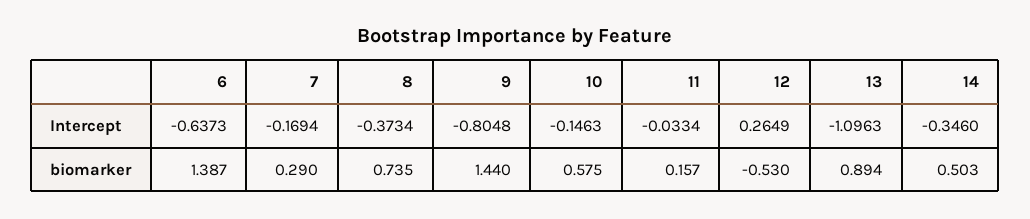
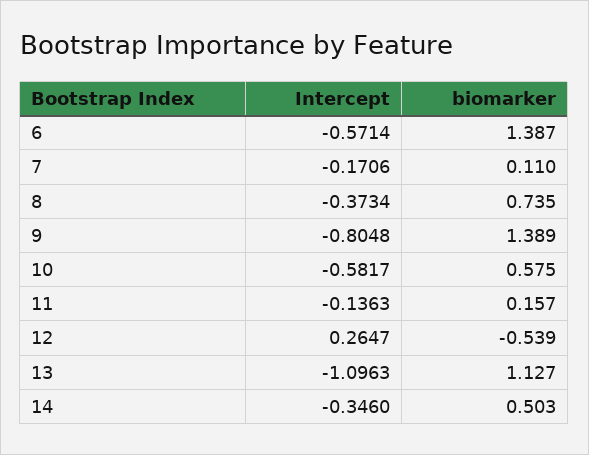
6, Intercept: -0.6373 -> -0.5714
7, Intercept: -0.1694 -> -0.1706
10, Intercept: -0.1463 -> -0.5817
11, Intercept: -0.0334 -> -0.1363
12, Intercept: 0.2649 -> 0.2647
7, biomarker: 0.29 -> 0.11
9, biomarker: 1.44 -> 1.389
12, biomarker: -0.53 -> -0.539
13, biomarker: 0.894 -> 1.127

